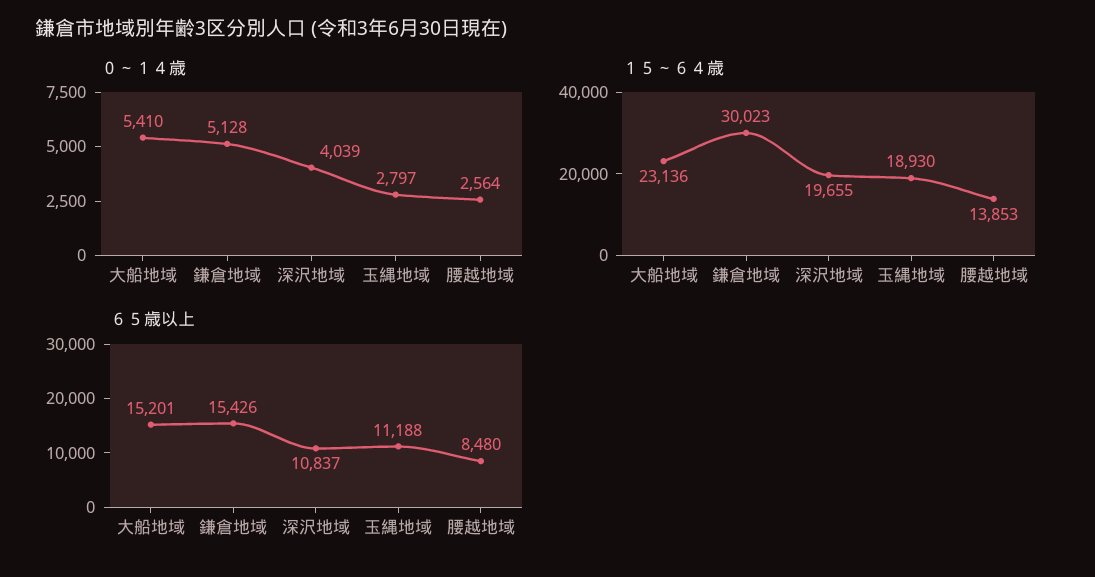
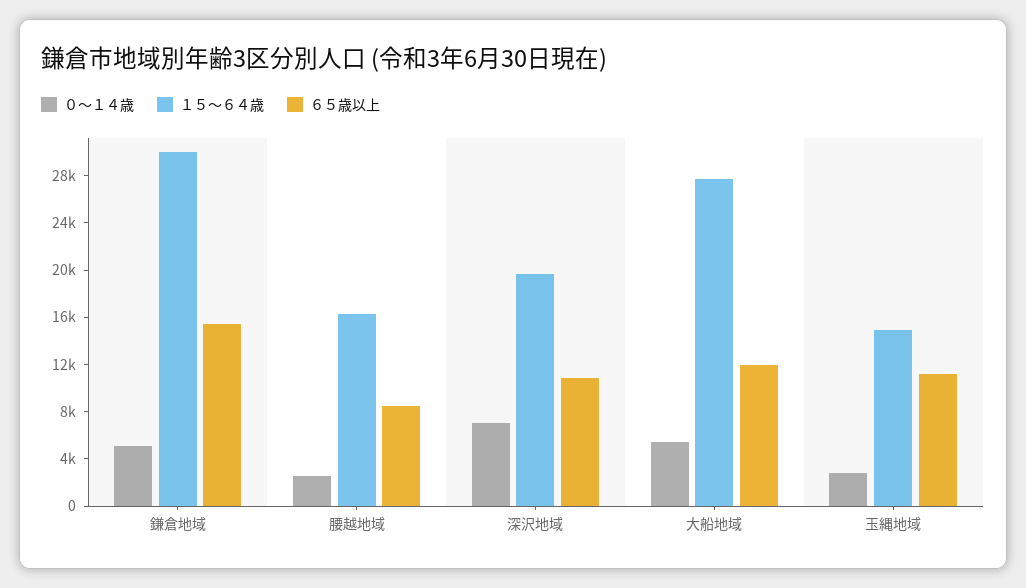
０～１４歳, 深沢地域: 4039 -> 7000
１５～６４歳, 大船地域: 23136 -> 28000
１５～６４歳, 玉縄地域: 18930 -> 15000
１５～６４歳, 腰越地域: 13853 -> 16000
６５歳以上, 大船地域: 15201 -> 12000

